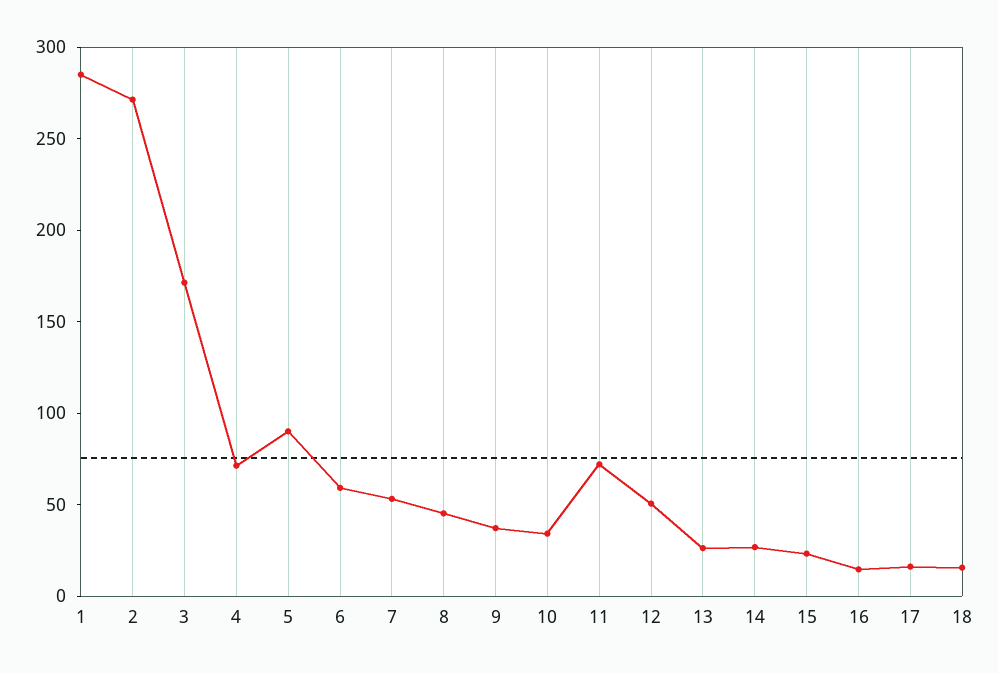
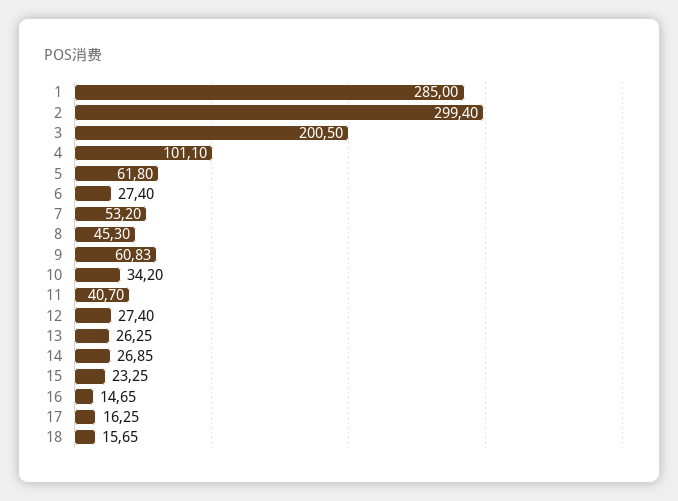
2: 270 -> 299.4
3: 170 -> 200.5
4: 70 -> 101.1
5: 90 -> 61.8
6: 60 -> 27.4
9: 40 -> 60.83
11: 70 -> 40.7
12: 50 -> 27.4

